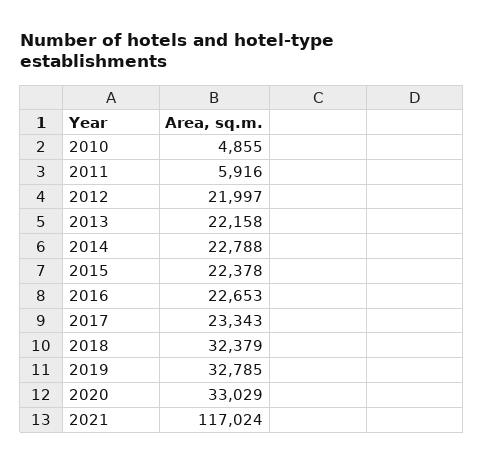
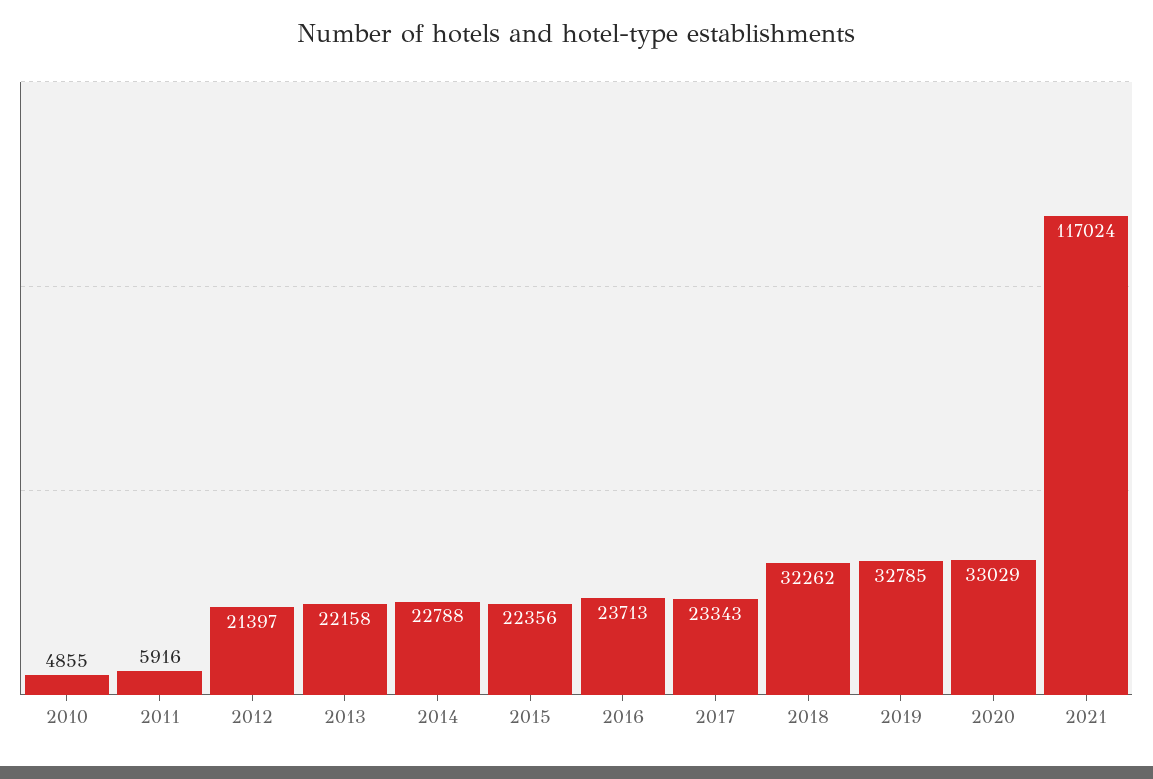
2012: 21997 -> 21397
2015: 22378 -> 22356
2016: 22653 -> 23713
2018: 32379 -> 32262

